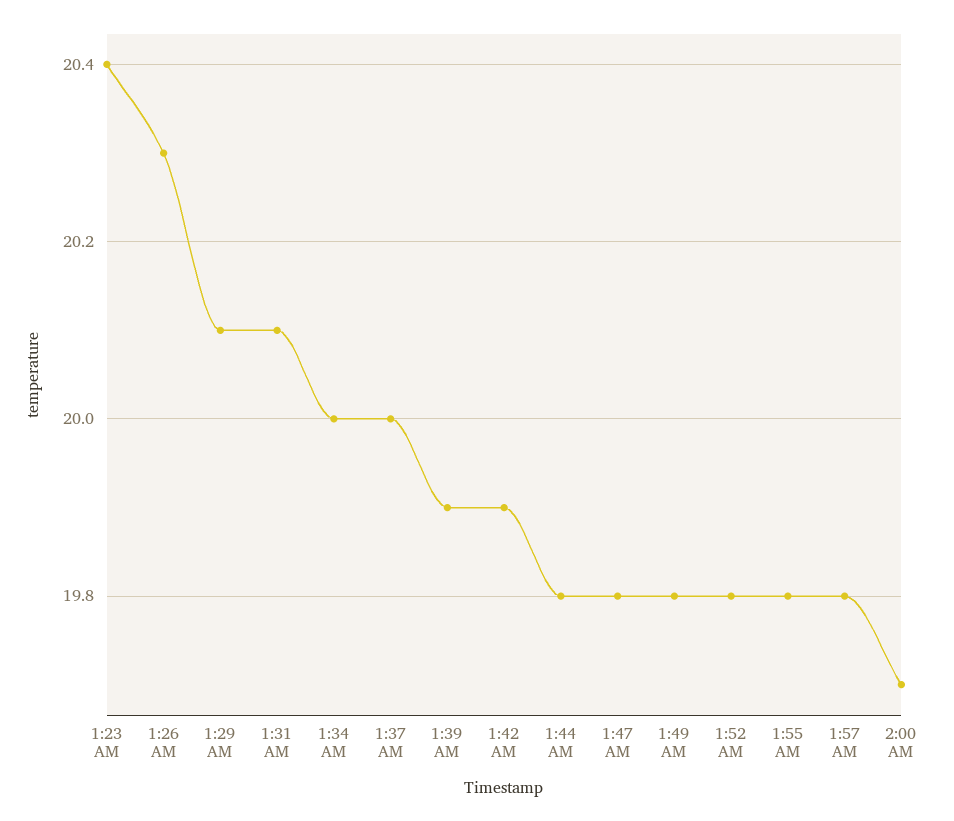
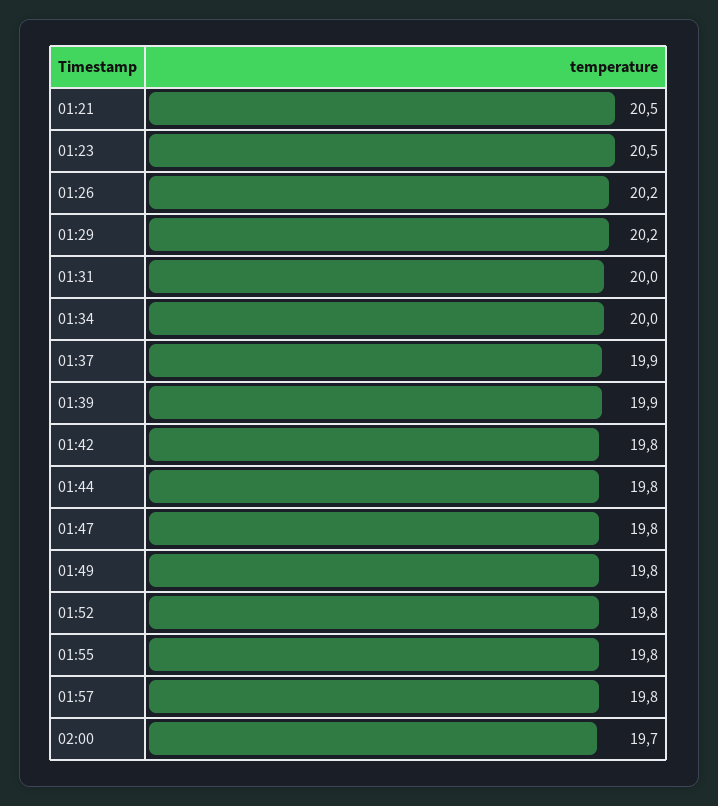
1:23 AM: 20.4 -> 20.5
1:26 AM: 20.3 -> 20.2
1:29 AM: 20.1 -> 20.2
1:31 AM: 20.1 -> 20
1:37 AM: 20 -> 19.9
1:42 AM: 19.9 -> 19.8
01:21: none -> 20.5

